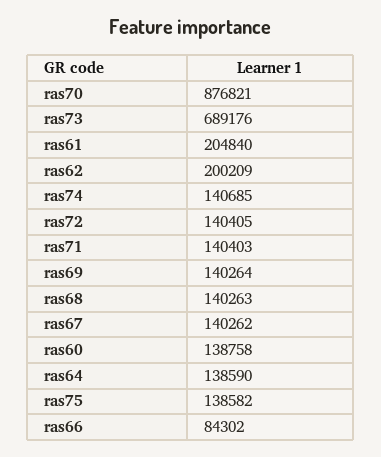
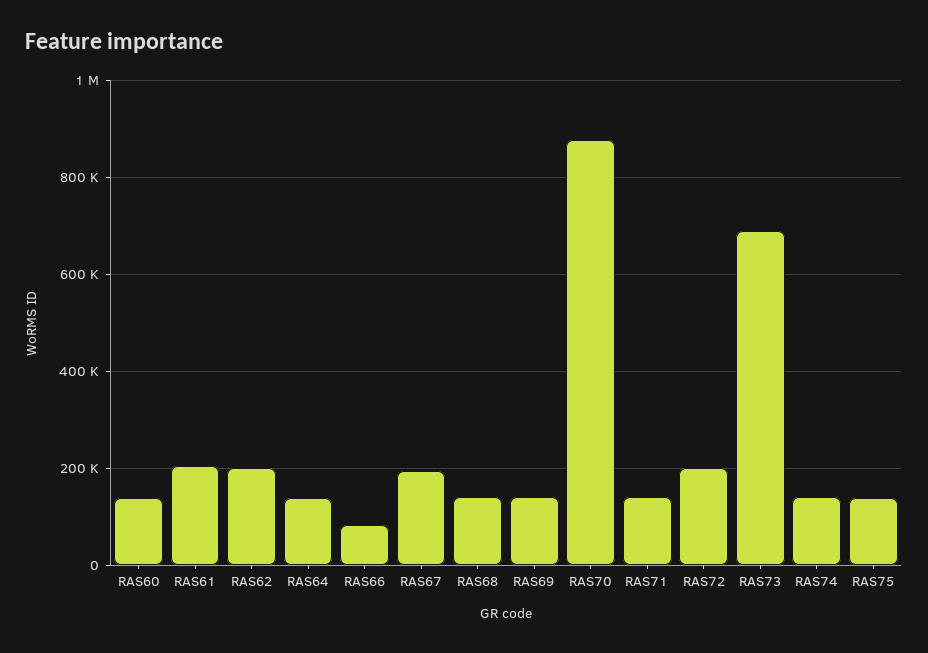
ras72: 140405 -> 200000
ras67: 140262 -> 200000

